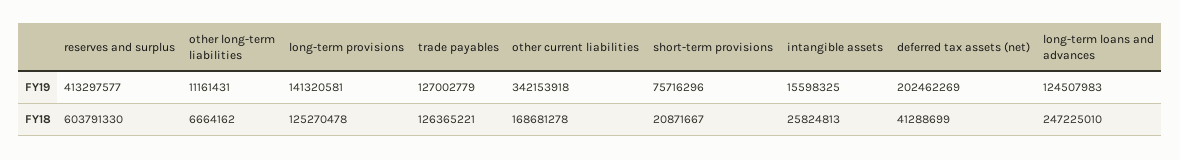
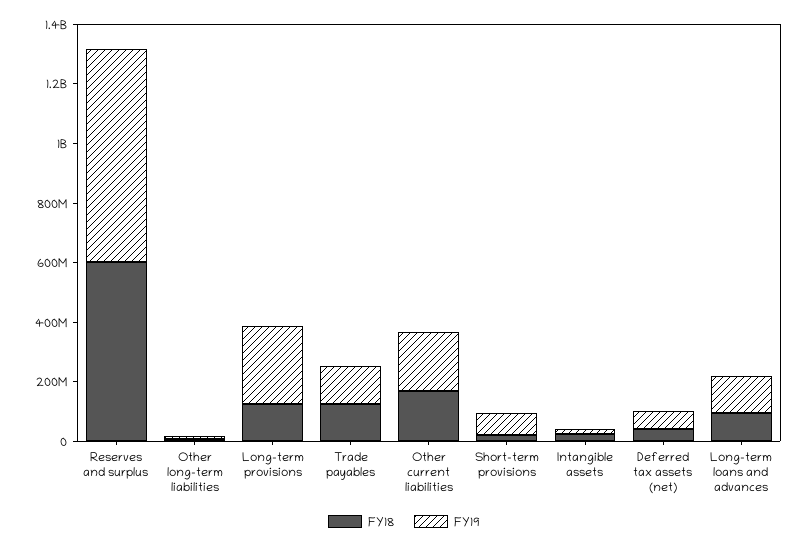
FY19, reserves and surplus: 413297577 -> 700000000
FY19, long-term provisions: 141320581 -> 250000000
FY19, other current liabilities: 342153918 -> 200000000
FY19, deferred tax assets (net): 202462269 -> 50000000
FY18, long-term loans and advances: 247225010 -> 100000000

